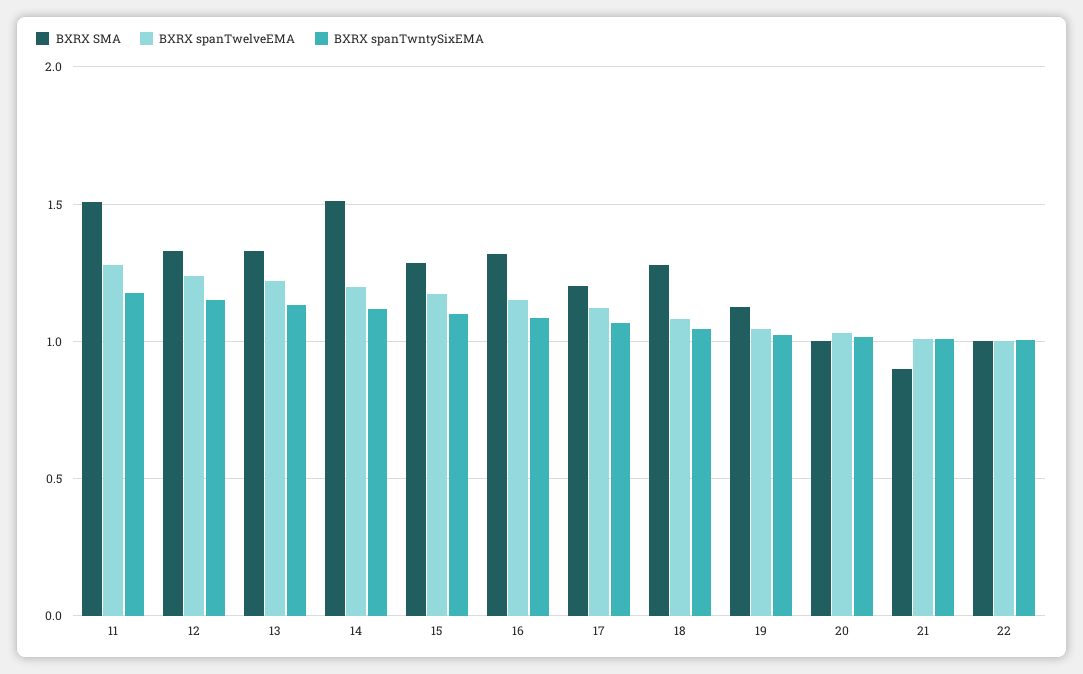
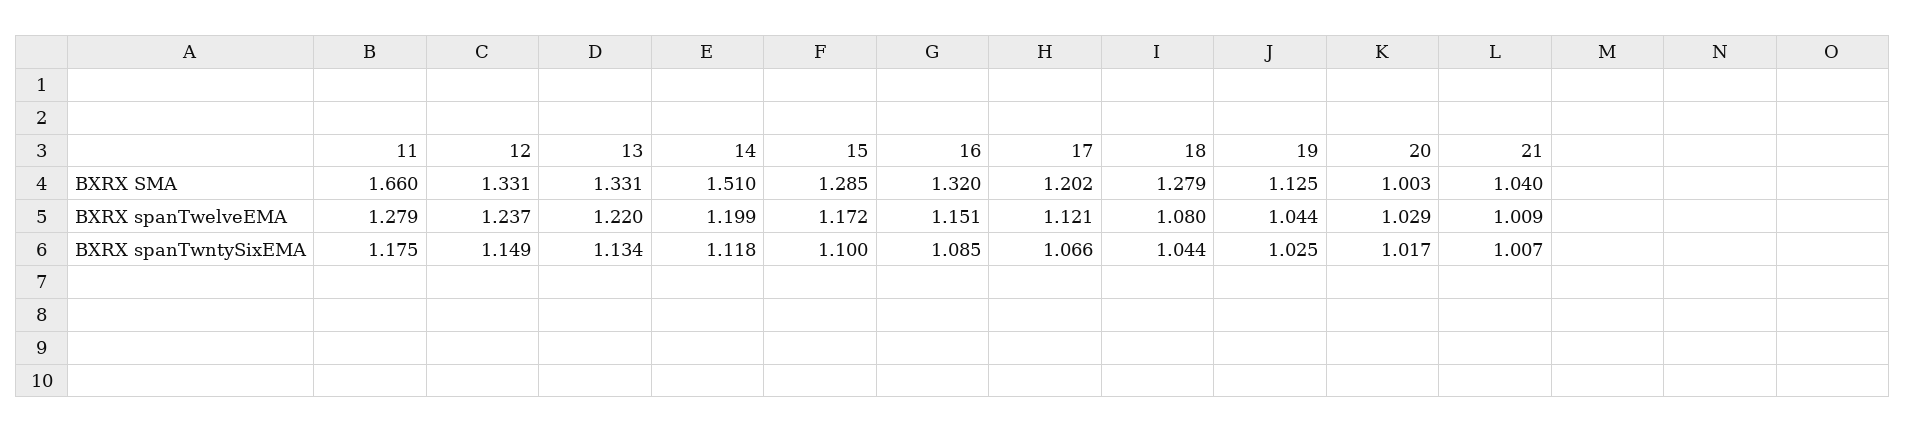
BXRX SMA, 11: 1.5 -> 1.66
BXRX SMA, 21: 0.9 -> 1.04
BXRX SMA, 22: 1 -> none
BXRX spanTwelveEMA, 22: 1 -> none
BXRX spanTwntySixEMA, 22: 1 -> none

